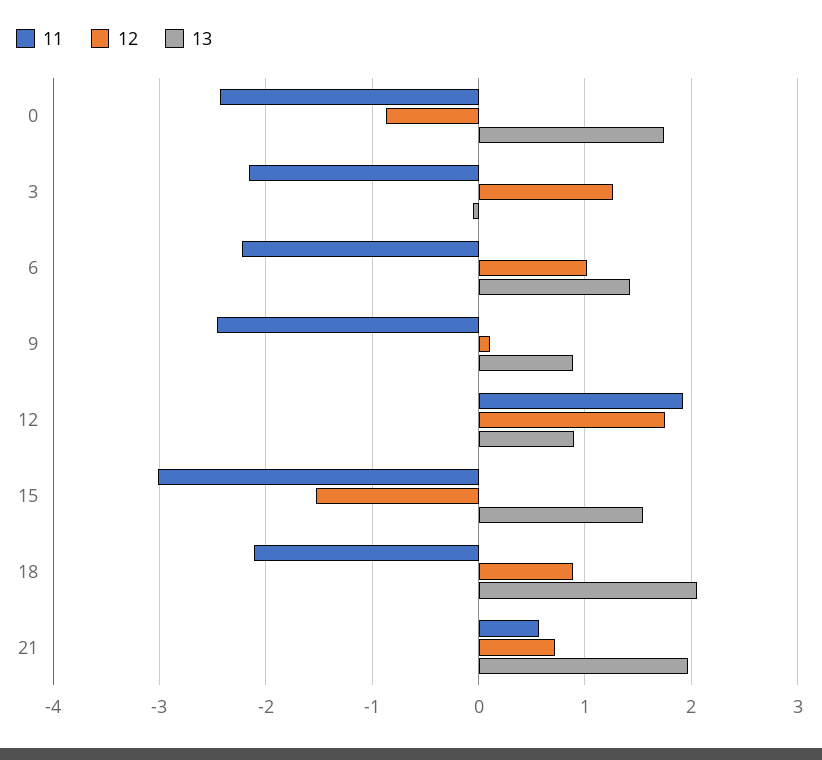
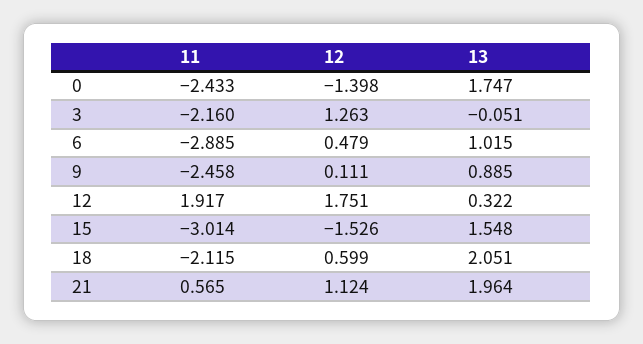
12, 0: -0.9 -> -1.398
11, 6: -2.2 -> -2.885
12, 6: 1 -> 0.479
13, 6: 1.4 -> 1.015
13, 12: 0.9 -> 0.322
12, 18: 0.9 -> 0.599
12, 21: 0.7 -> 1.124

